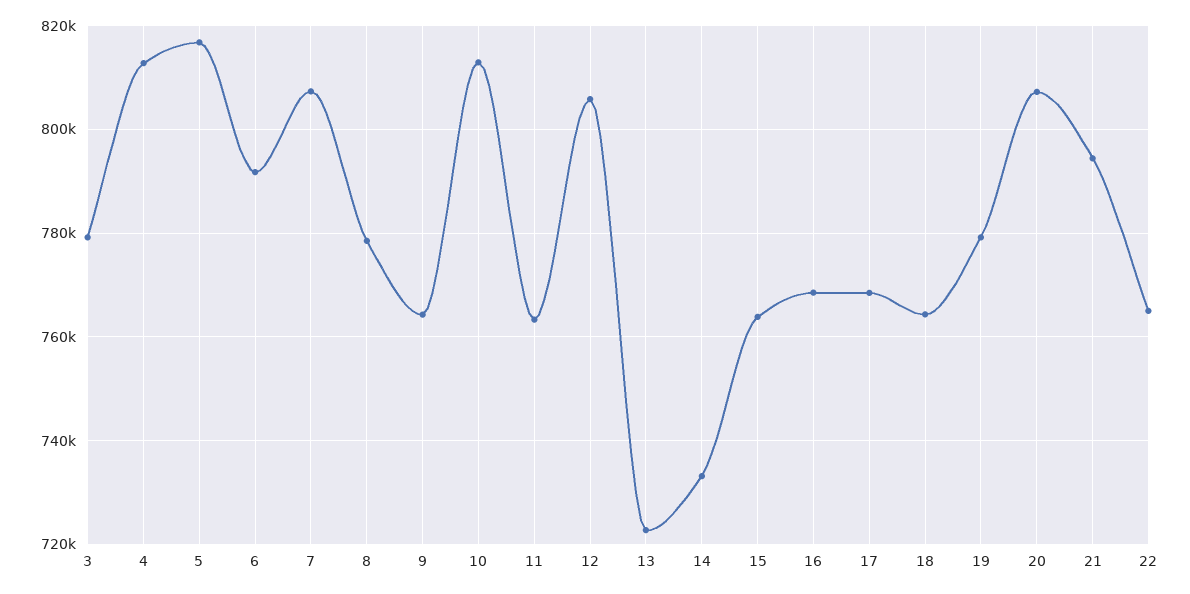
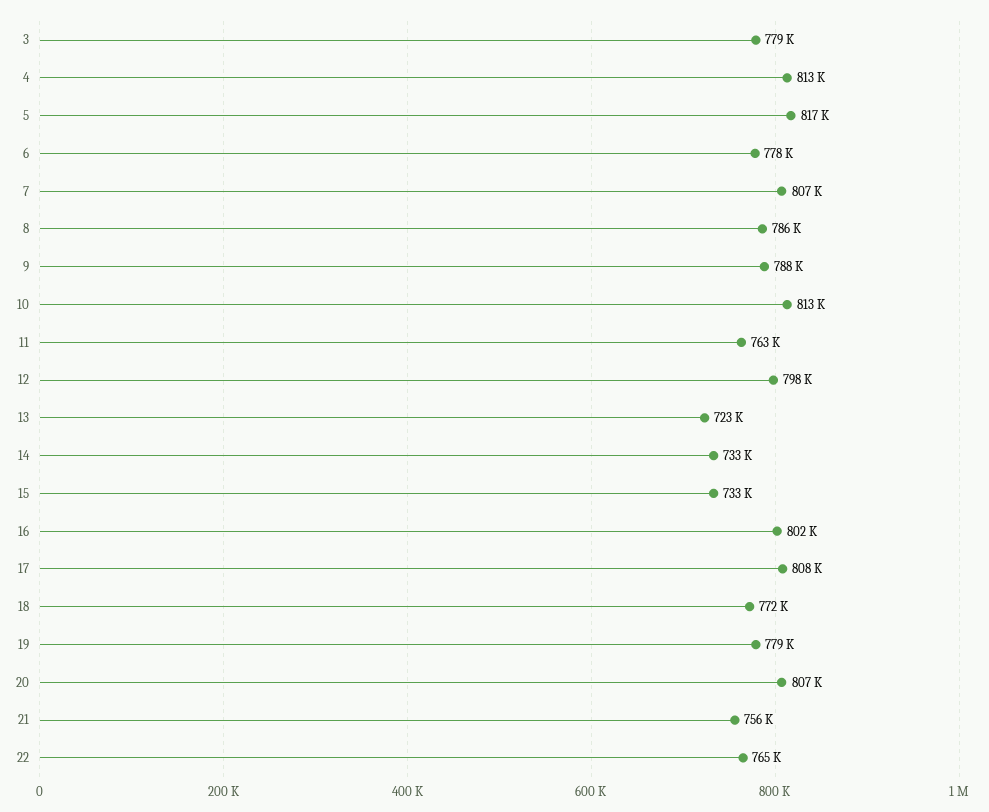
6: 792000 -> 778000
8: 778000 -> 786000
9: 764000 -> 788000
12: 806000 -> 798000
15: 764000 -> 733000
16: 768000 -> 802000
17: 768000 -> 808000
18: 764000 -> 772000
21: 794000 -> 756000

